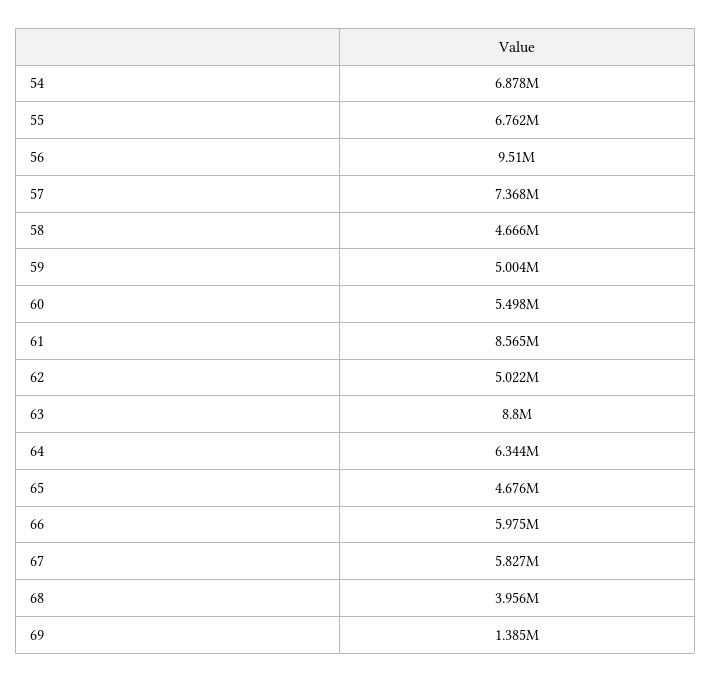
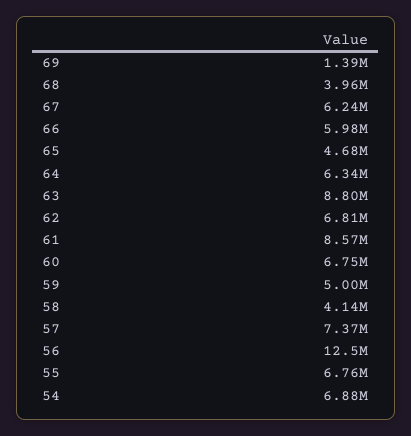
56: 9510000 -> 12500000
58: 4666000 -> 4140000
60: 5498000 -> 6750000
62: 5022000 -> 6810000
67: 5827000 -> 6240000

